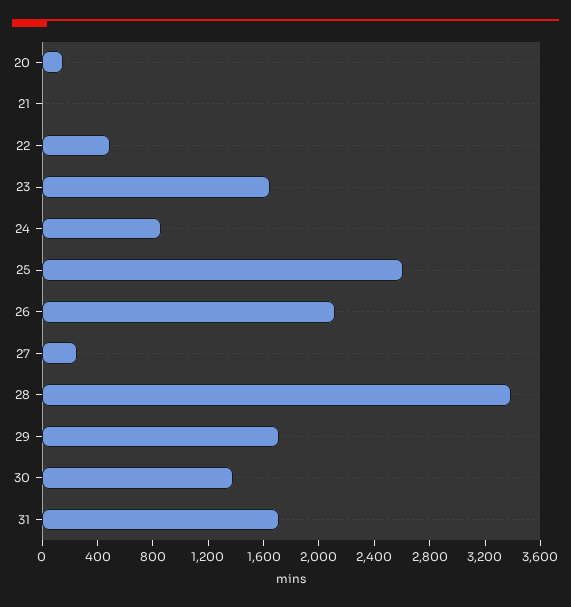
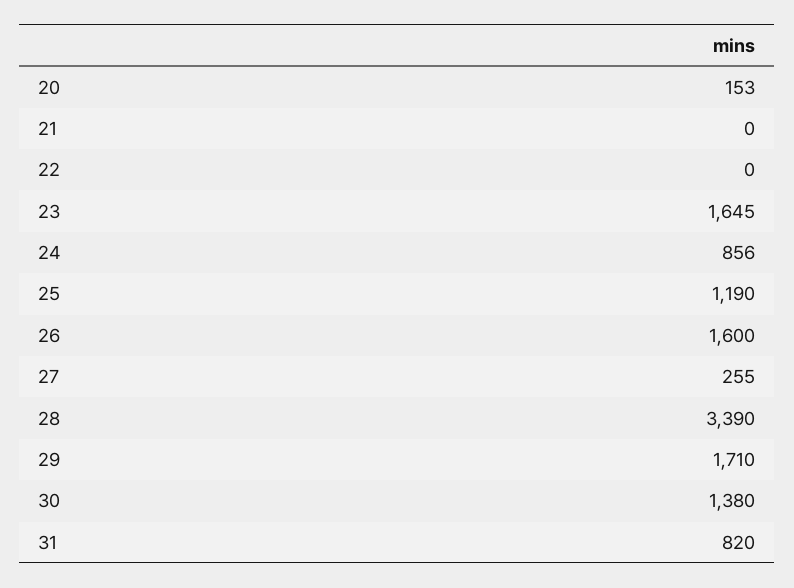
22: 500 -> 0
25: 2600 -> 1190
26: 2100 -> 1600
31: 1700 -> 820

